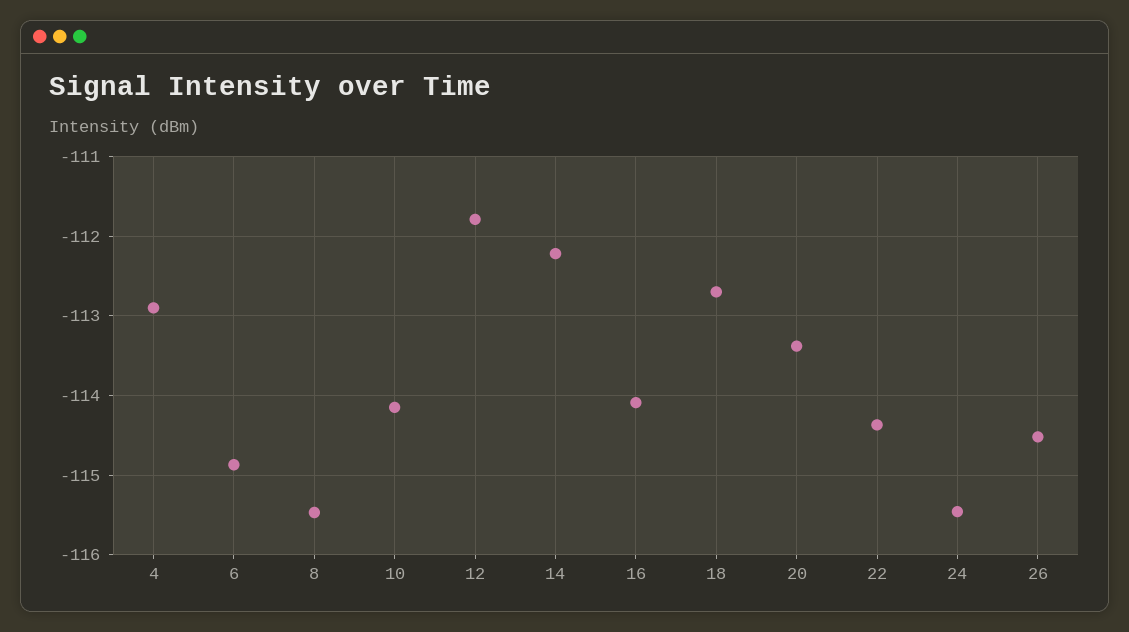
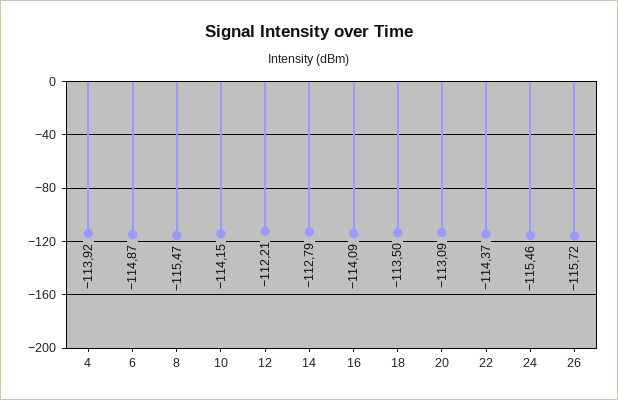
4: -112.9 -> -113.92
12: -111.8 -> -112.21
14: -112.2 -> -112.79
18: -112.7 -> -113.5
20: -113.4 -> -113.09
26: -114.5 -> -115.72

